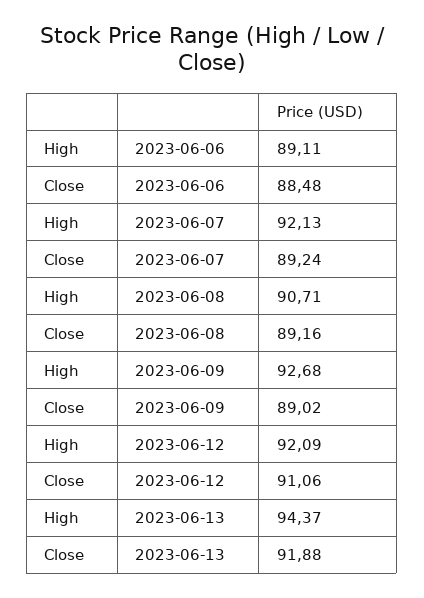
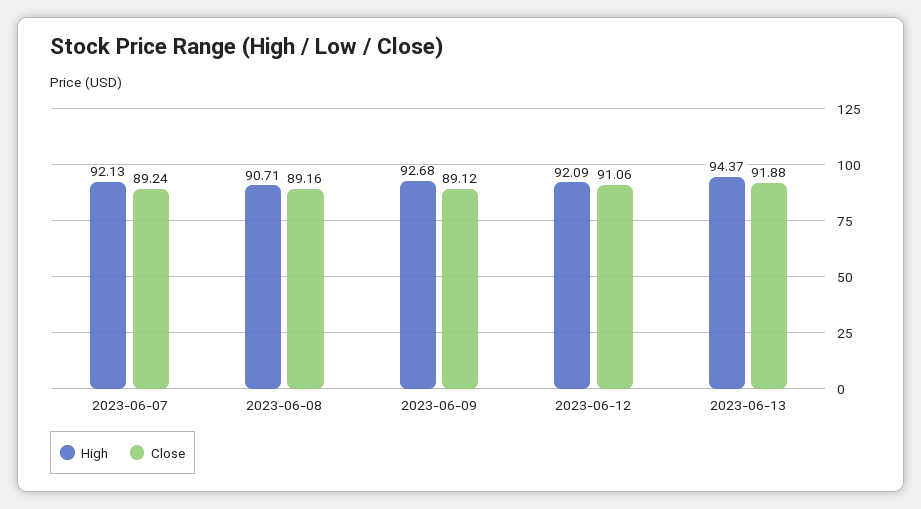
High, 2023-06-06: 89.11 -> none
Close, 2023-06-06: 88.48 -> none
Close, 2023-06-09: 89.02 -> 89.12

